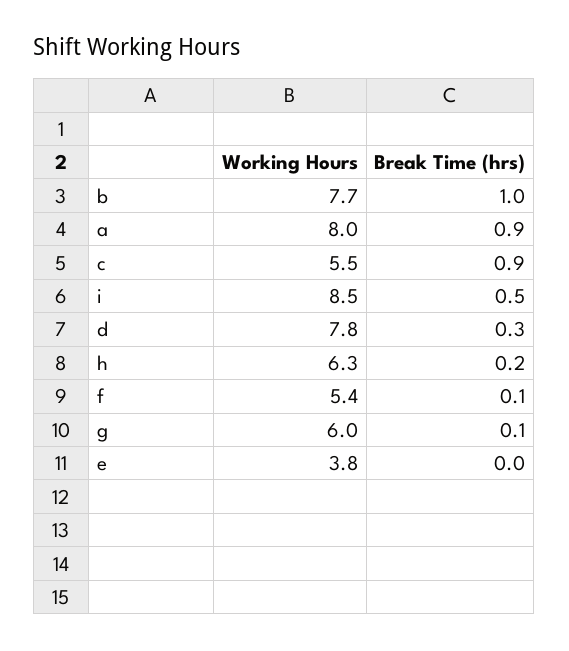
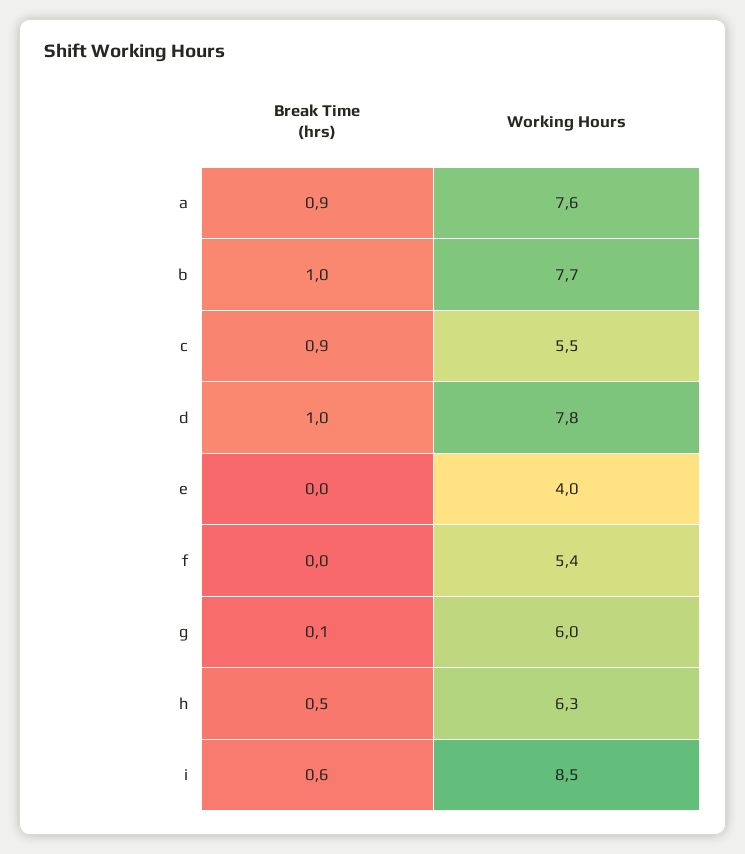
Working Hours, a: 8 -> 7.6
Break Time (hrs), i: 0.5 -> 0.6
Break Time (hrs), d: 0.3 -> 1
Break Time (hrs), h: 0.2 -> 0.5
Break Time (hrs), f: 0.1 -> 0
Working Hours, e: 3.8 -> 4

